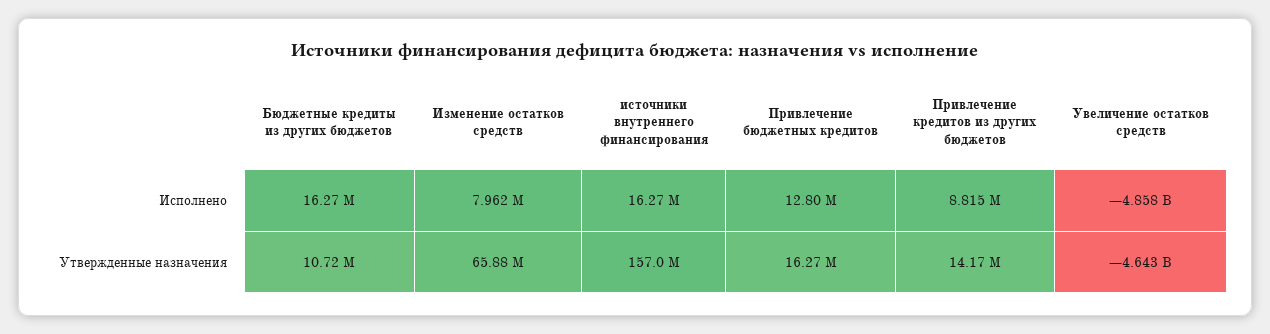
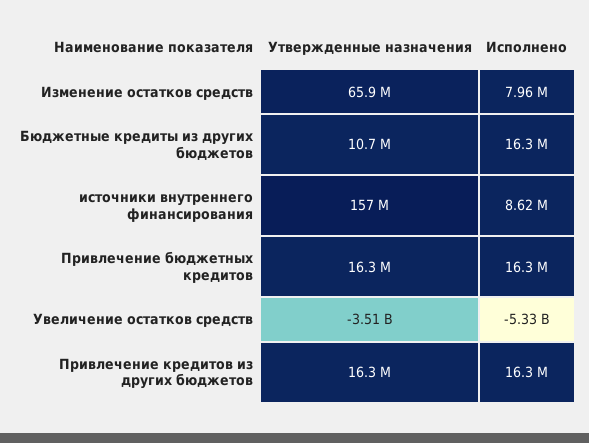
источники внутреннего финансирования, Исполнено: 16270000 -> 8620000
Привлечение бюджетных кредитов, Исполнено: 12800000 -> 16300000
Привлечение кредитов из других бюджетов, Исполнено: 8815000 -> 16300000
Увеличение остатков средств, Исполнено: -4858000000 -> -5330000000
Привлечение кредитов из других бюджетов, Утвержденные назначения: 14170000 -> 16300000
Увеличение остатков средств, Утвержденные назначения: -4643000000 -> -3510000000

